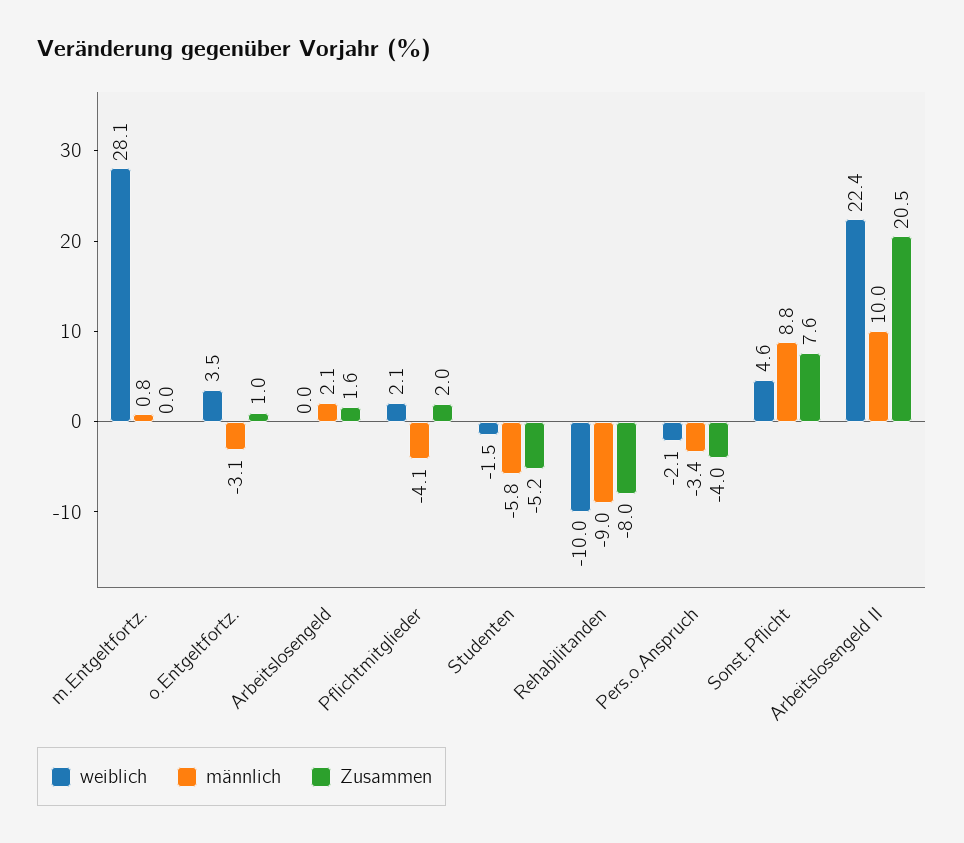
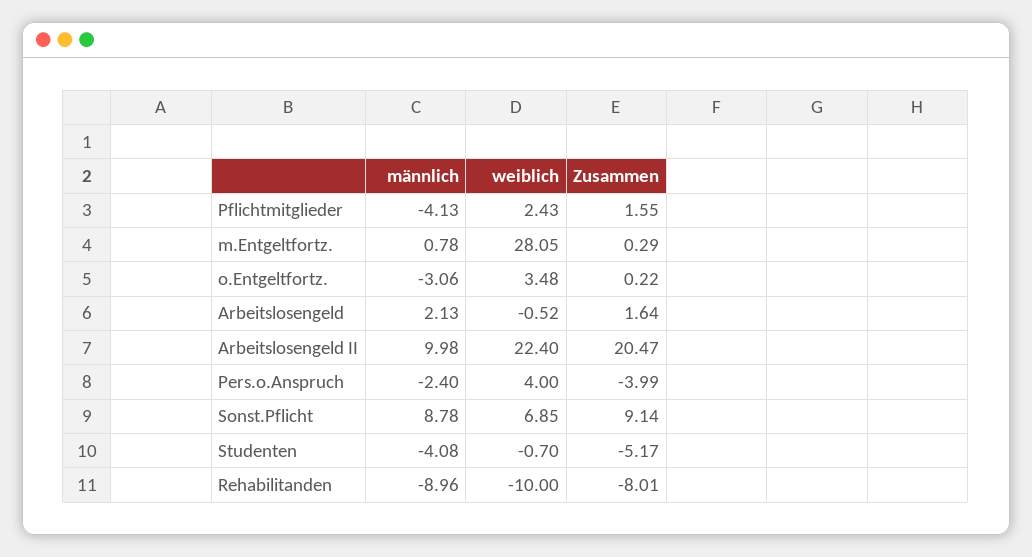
Zusammen, m.Entgeltfortz.: 0 -> 0.29
Zusammen, o.Entgeltfortz.: 1 -> 0.22
weiblich, Arbeitslosengeld: 0 -> -0.52
weiblich, Pflichtmitglieder: 2.1 -> 2.43
Zusammen, Pflichtmitglieder: 2 -> 1.55
weiblich, Studenten: -1.5 -> -0.7
männlich, Studenten: -5.8 -> -4.08
weiblich, Pers.o.Anspruch: -2.1 -> 4
männlich, Pers.o.Anspruch: -3.4 -> -2.4
weiblich, Sonst.Pflicht: 4.6 -> 6.85
Zusammen, Sonst.Pflicht: 7.6 -> 9.14

